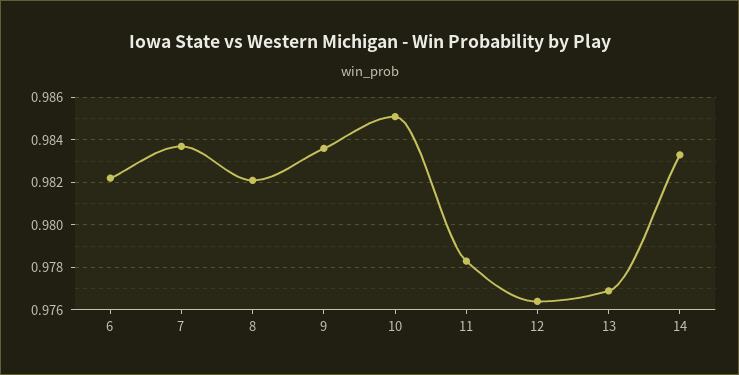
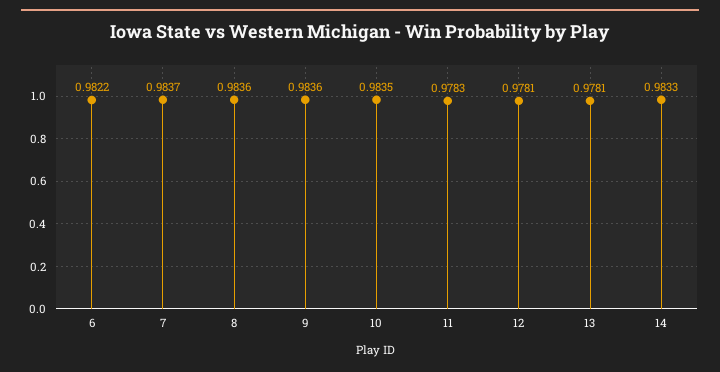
8: 0.982 -> 0.9836
10: 0.985 -> 0.9835
12: 0.9765 -> 0.9781
13: 0.977 -> 0.9781

